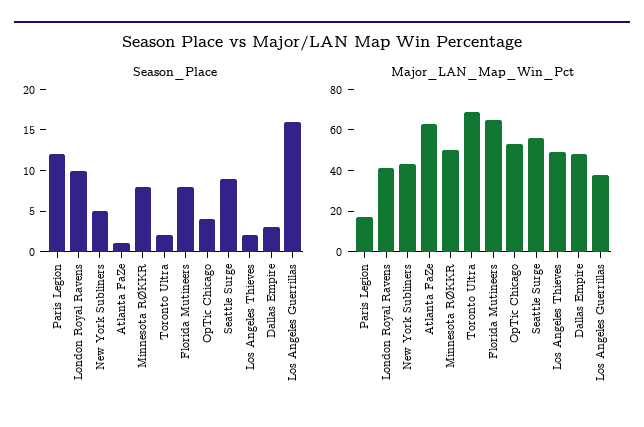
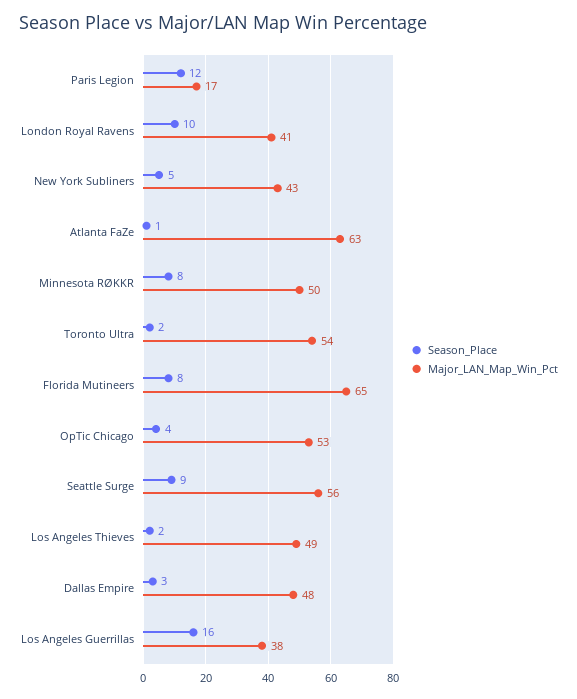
Major_LAN_Map_Win_Pct, Toronto Ultra: 70 -> 54

